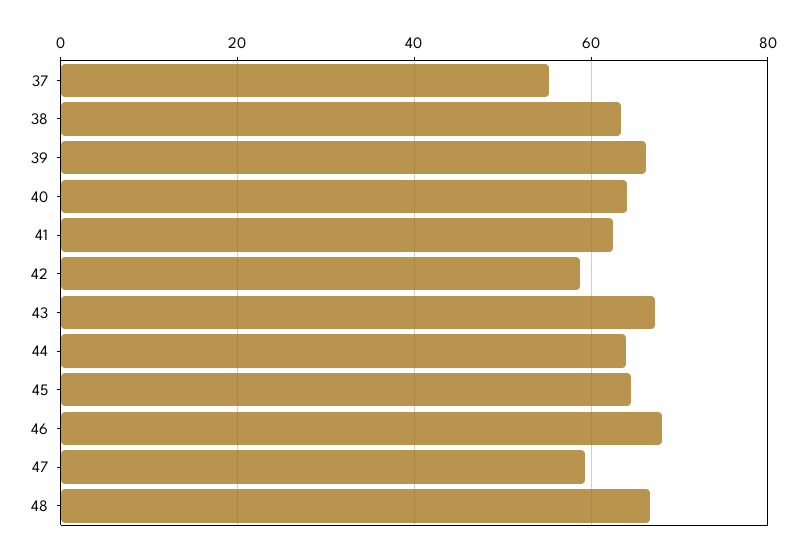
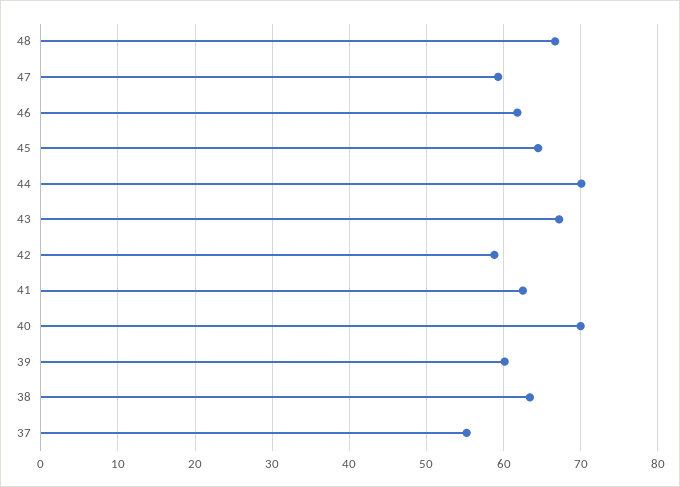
39: 66 -> 60
40: 64 -> 70
44: 64 -> 70
46: 68 -> 62

